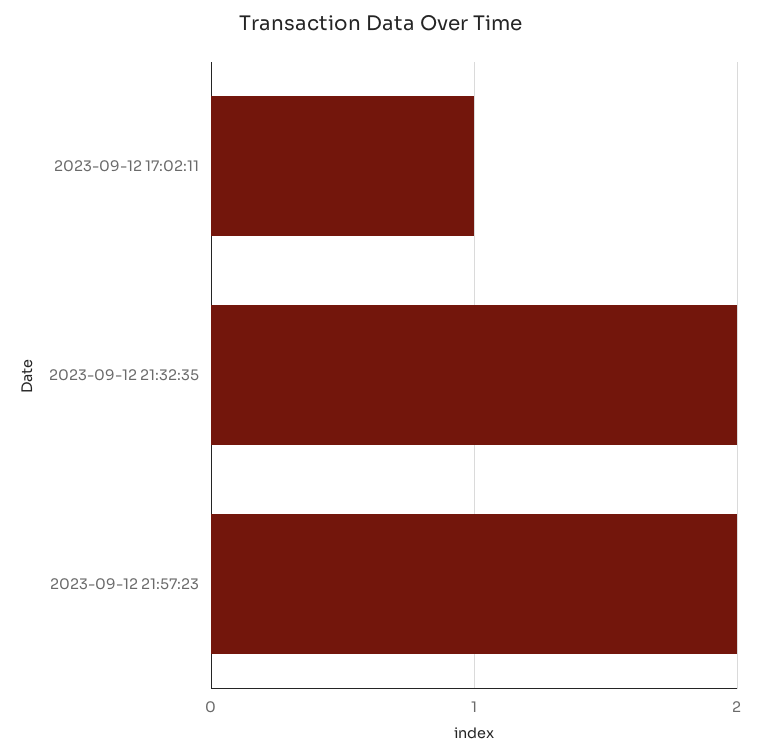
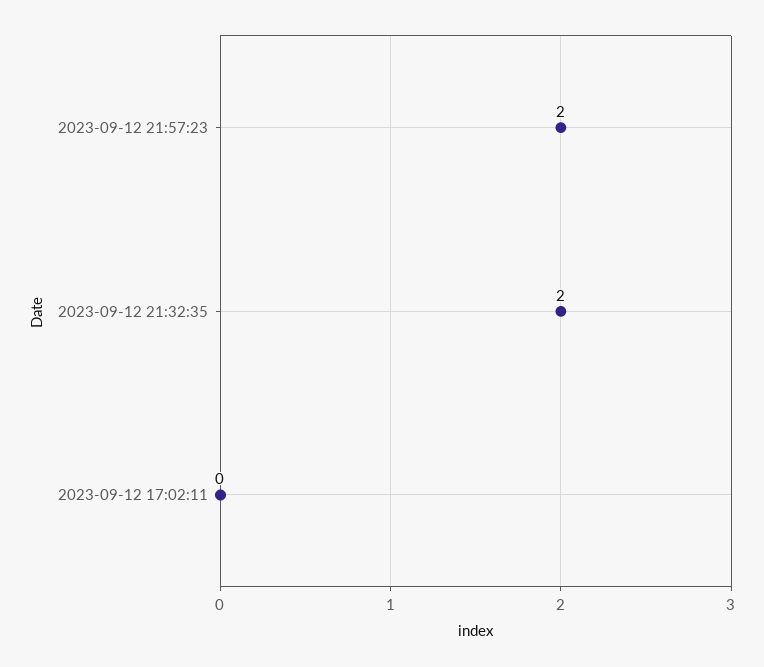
2023-09-12 17:02:11: 1 -> 0

